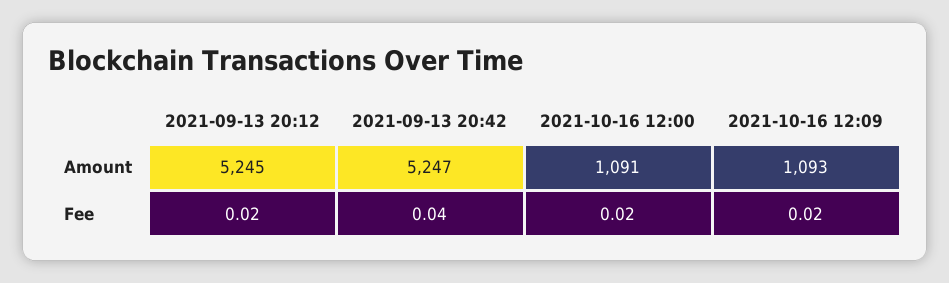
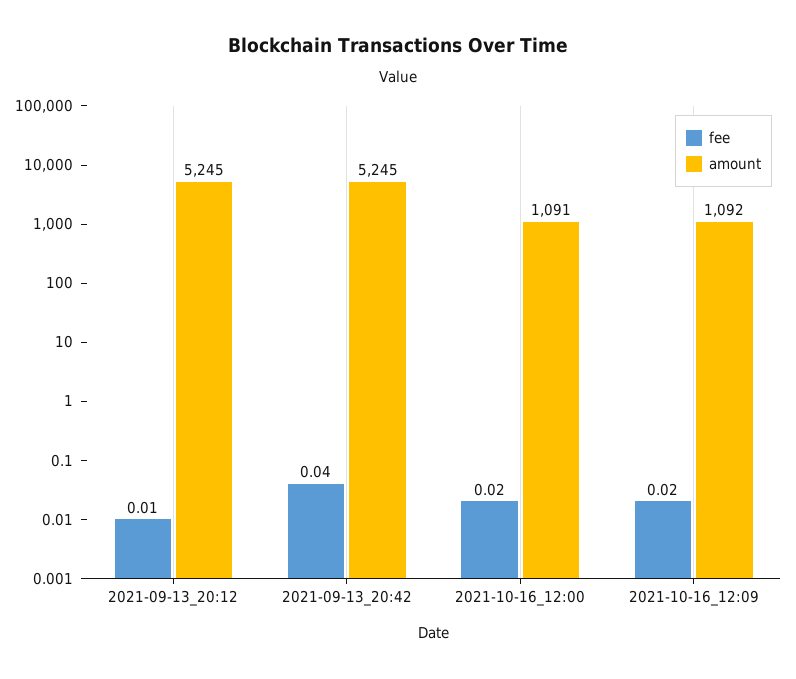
Amount, 2021-09-13 20:42: 5247 -> 5245
Amount, 2021-10-16 12:09: 1093 -> 1092
Fee, 2021-09-13 20:12: 0.02 -> 0.01

